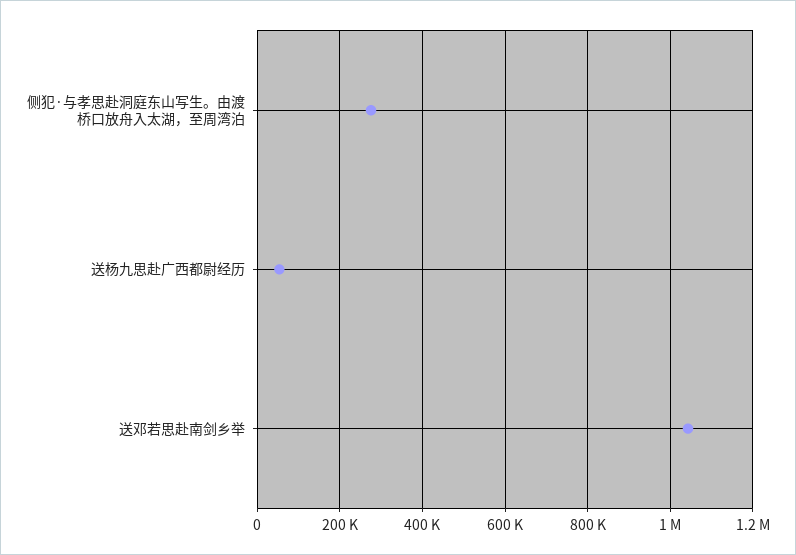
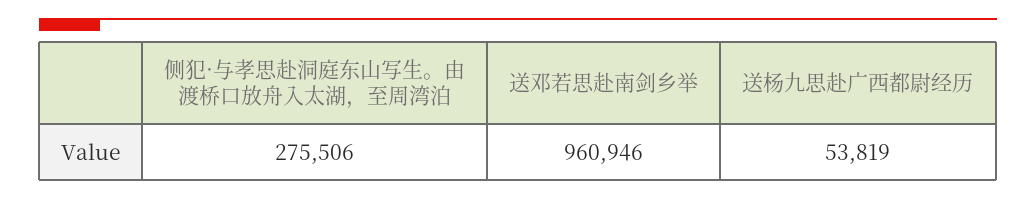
送邓若思赴南剑乡举: 1040000 -> 960946

